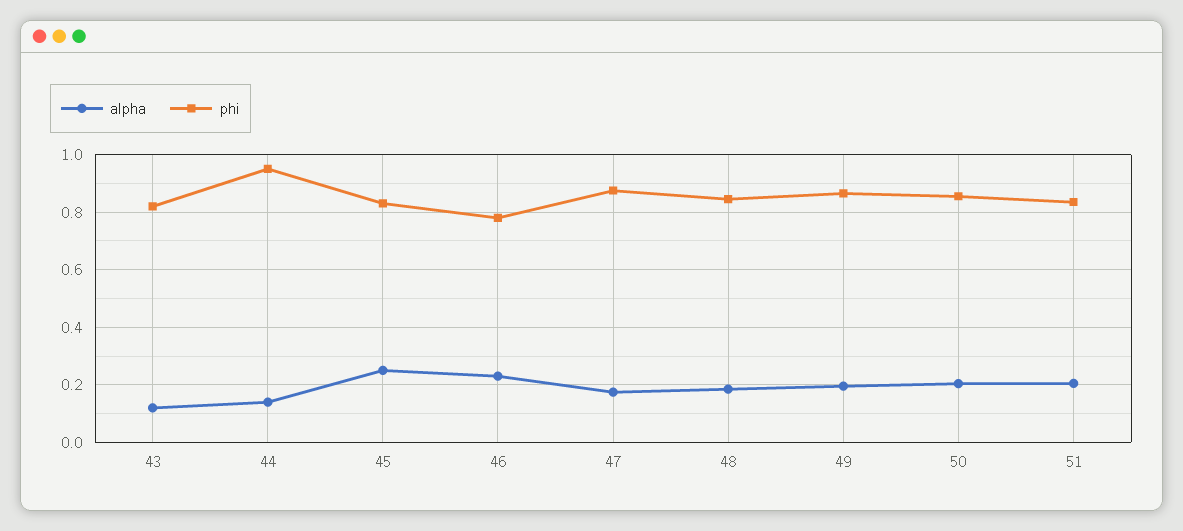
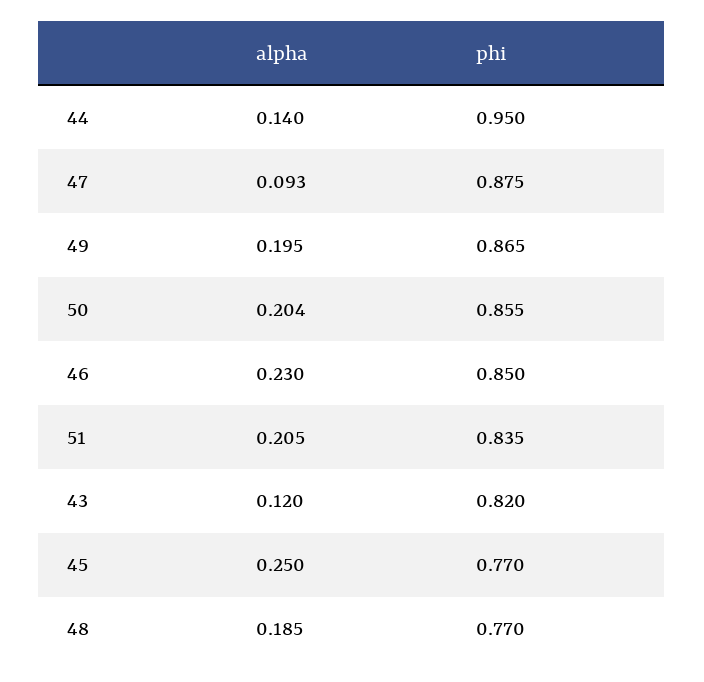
phi, 45: 0.825 -> 0.77
phi, 46: 0.775 -> 0.85
alpha, 47: 0.175 -> 0.093
phi, 48: 0.85 -> 0.77

